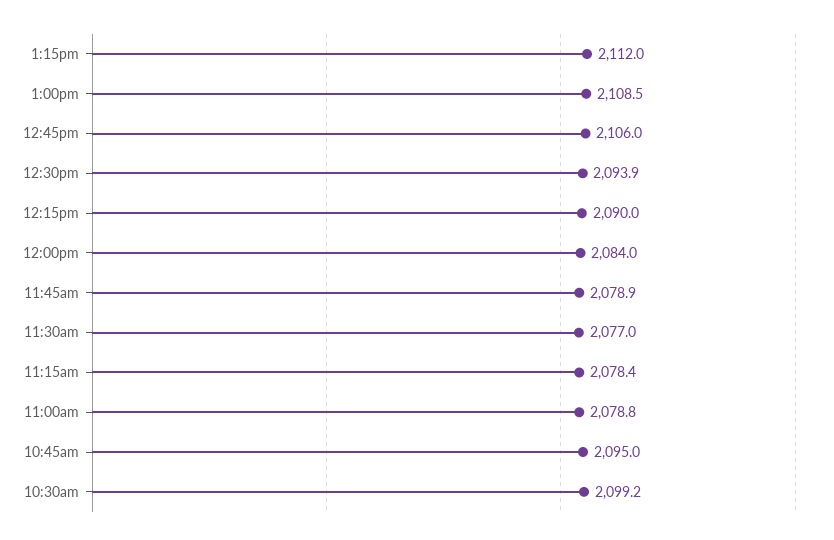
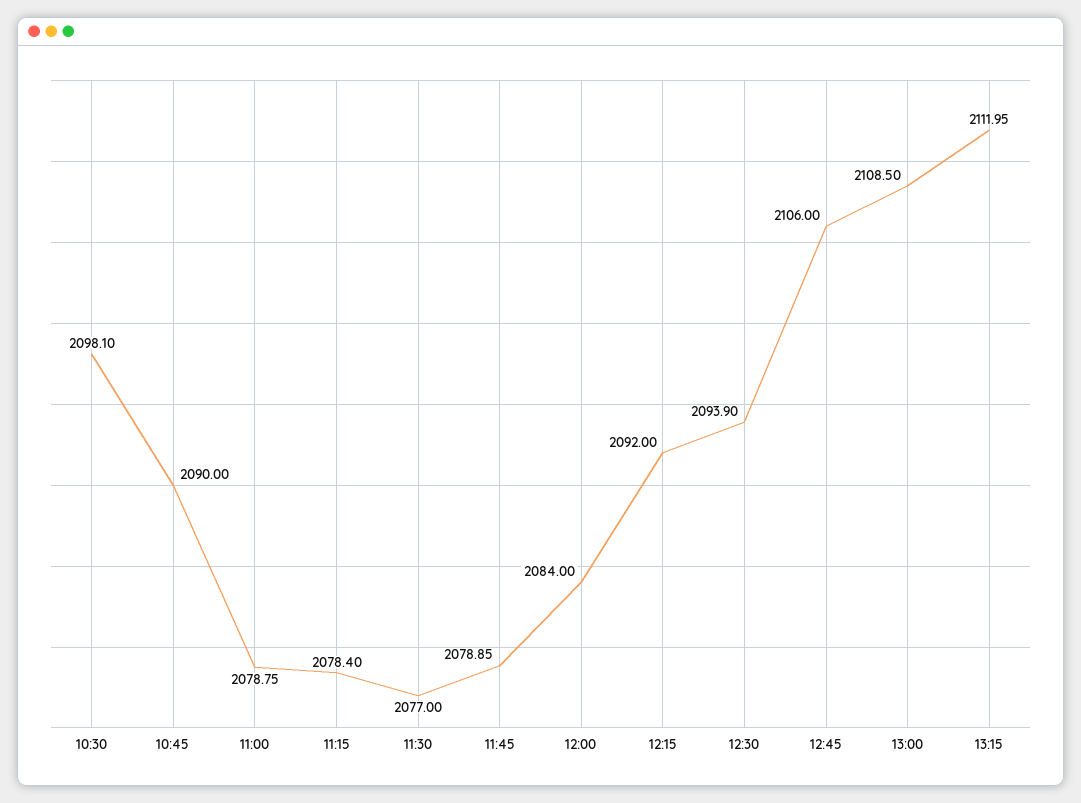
12:15pm: 2090 -> 2092
10:45am: 2095 -> 2090
10:30am: 2099.2 -> 2098.1

